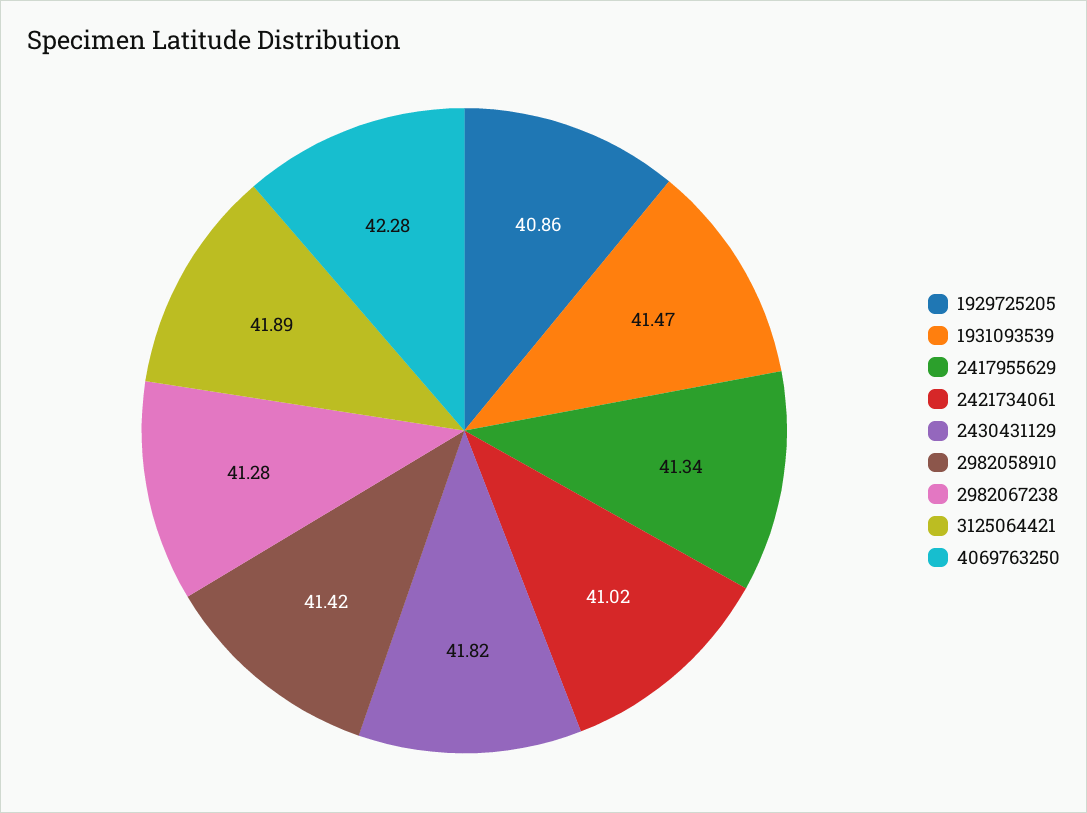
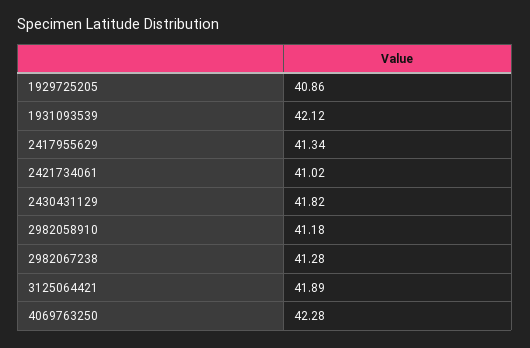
1931093539: 41.47 -> 42.12
2982058910: 41.42 -> 41.18

